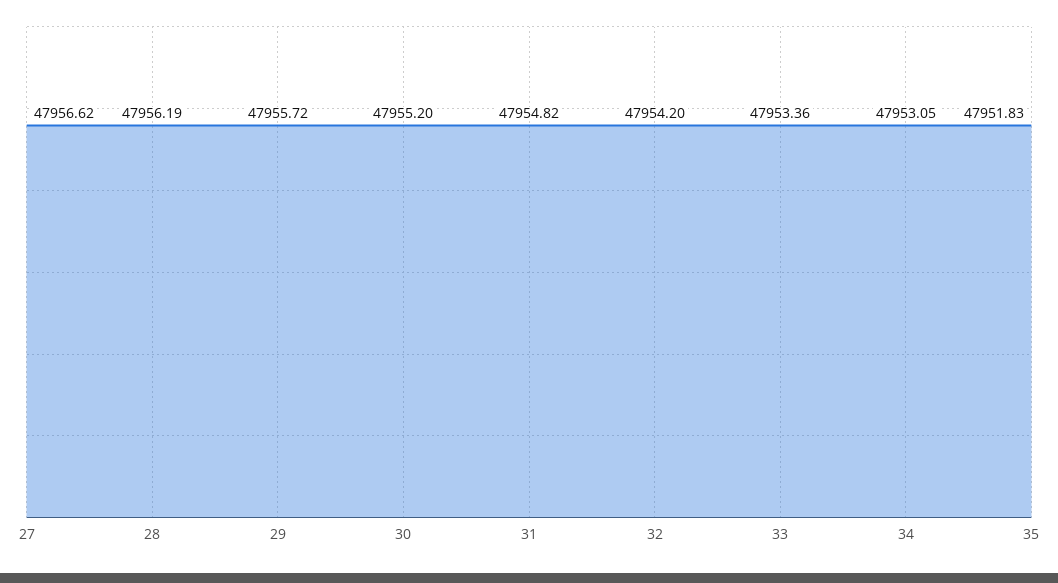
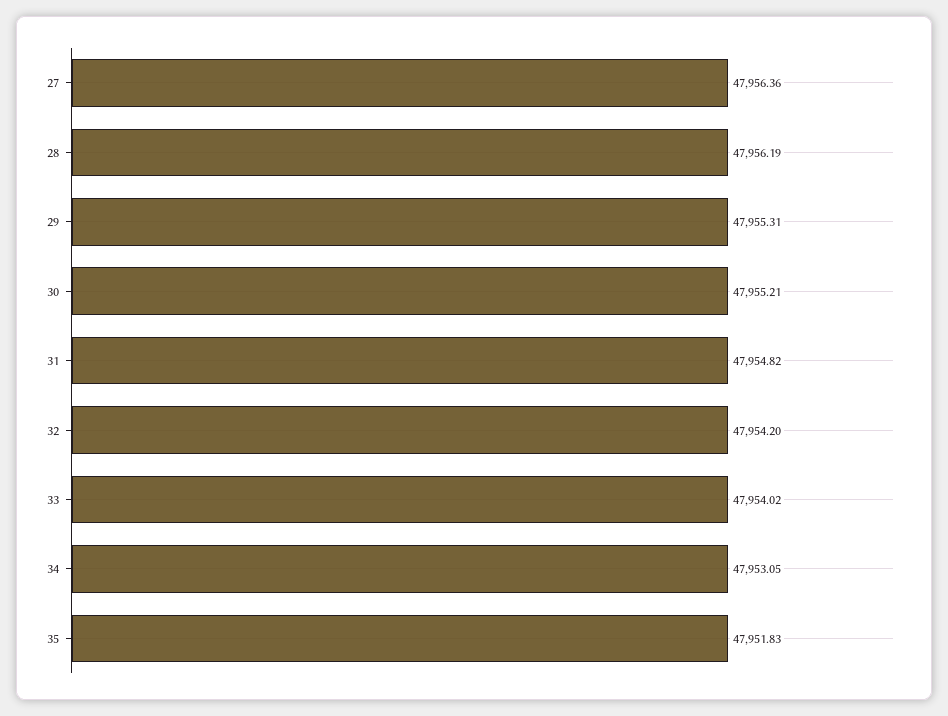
27: 47956.62 -> 47956.36
29: 47955.72 -> 47955.31
30: 47955.2 -> 47955.21
33: 47953.36 -> 47954.02

